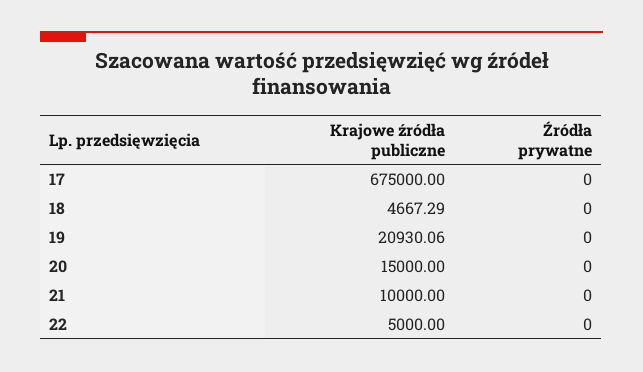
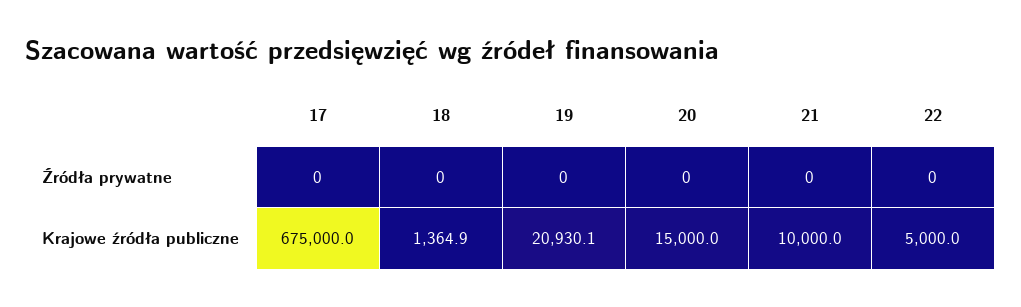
Krajowe źródła publiczne, 18: 4667.29 -> 1364.9

